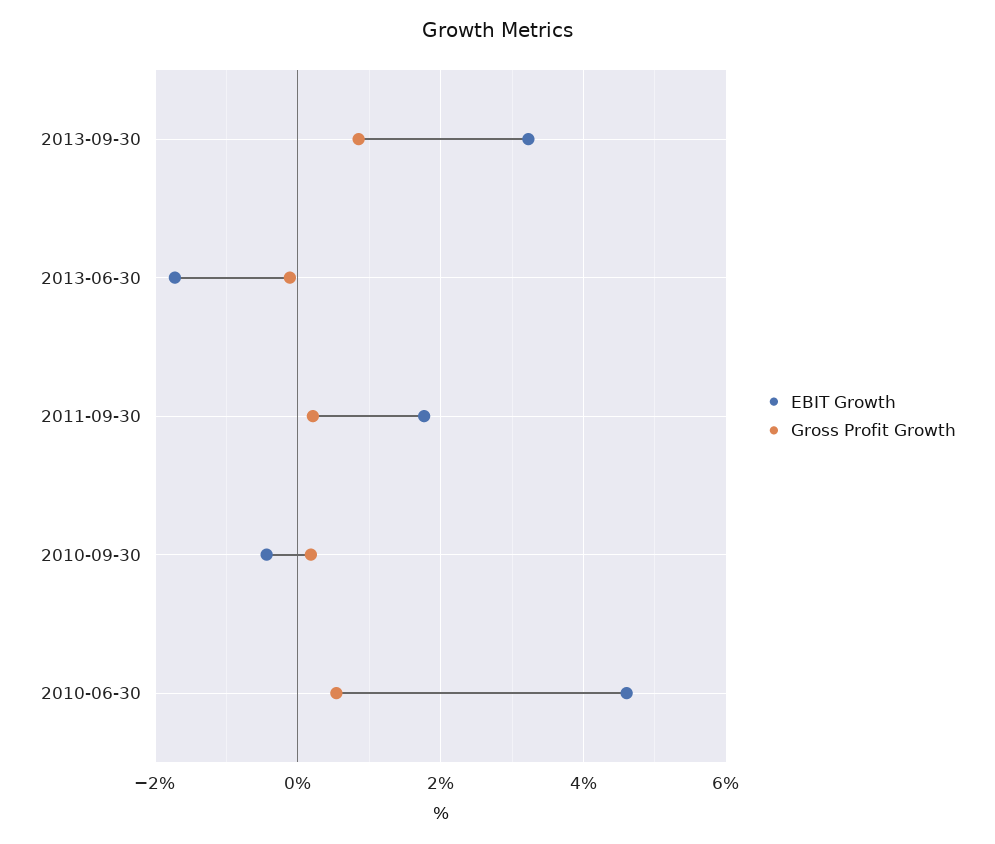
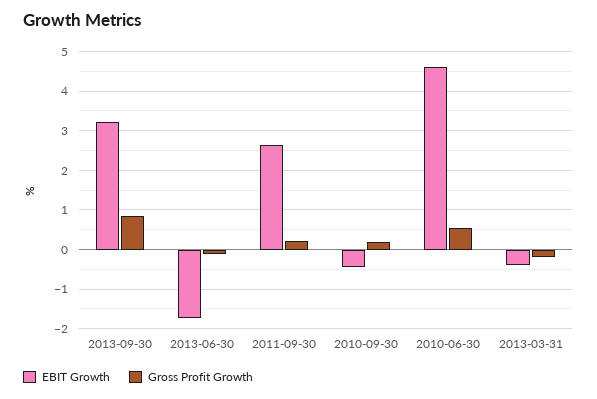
EBIT Growth, 2011-09-30: 1.8 -> 2.6
EBIT Growth, 2013-03-31: none -> -0.4
Gross Profit Growth, 2013-03-31: none -> -0.2

